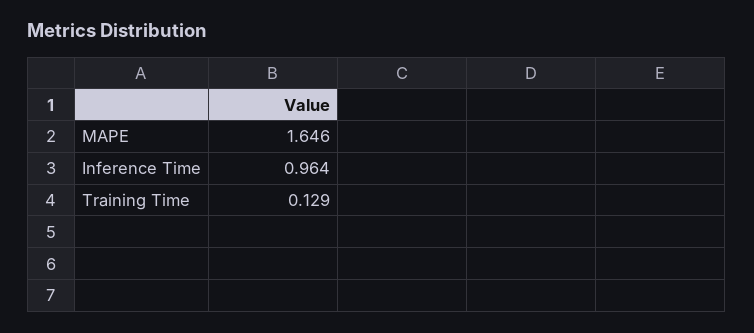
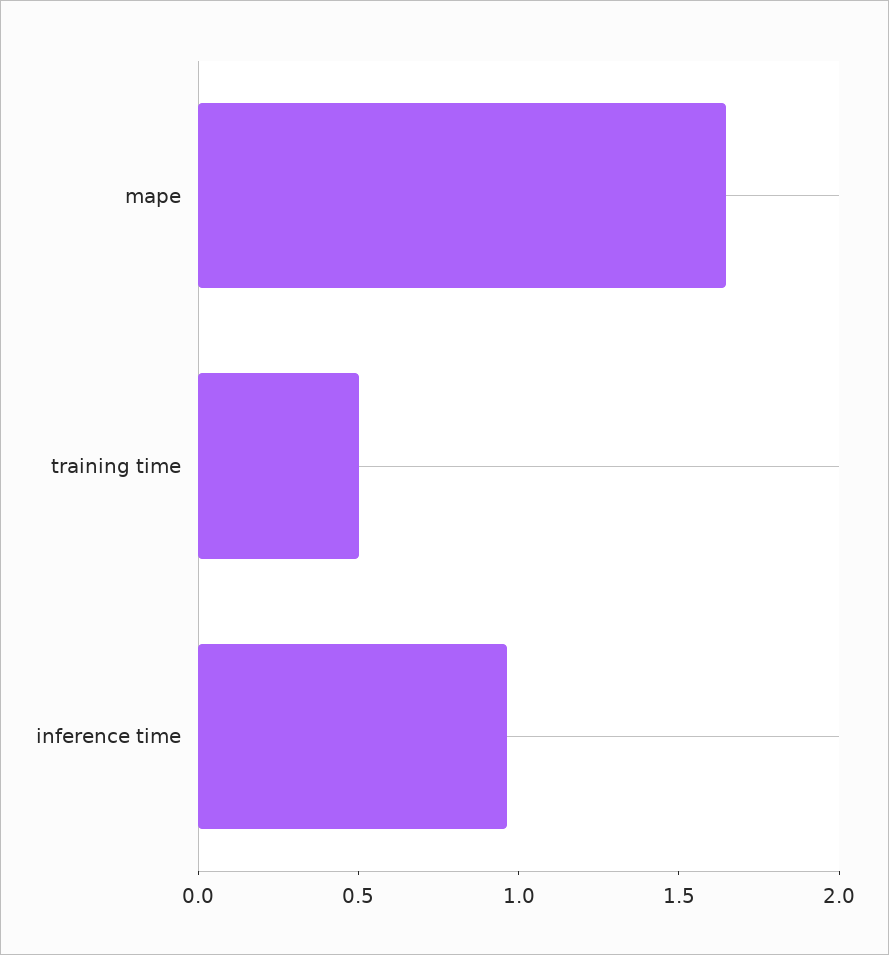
Training Time: 0.129 -> 0.5

